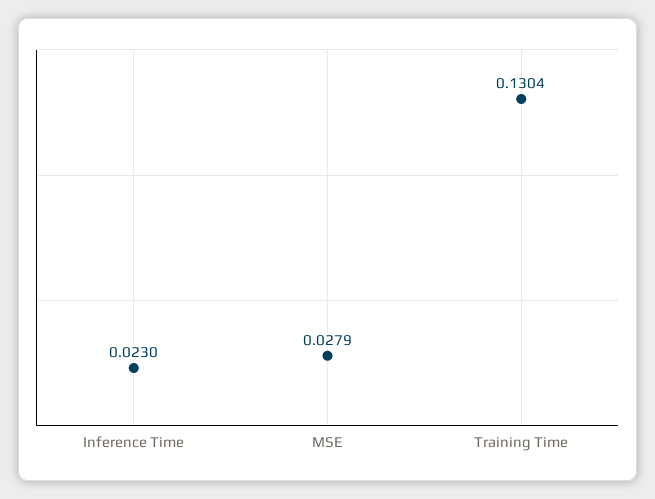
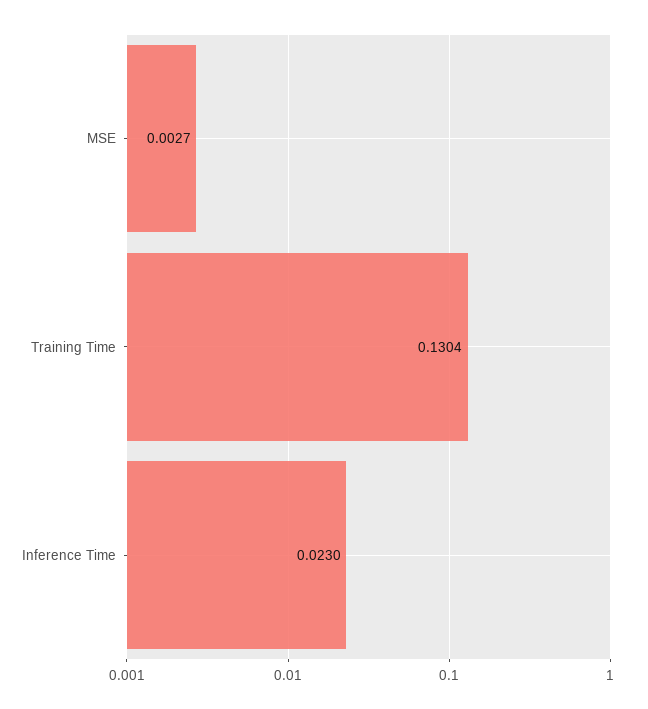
MSE: 0.0279 -> 0.0027

